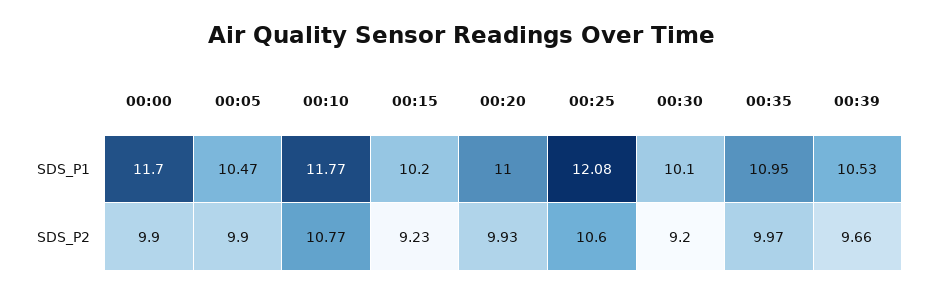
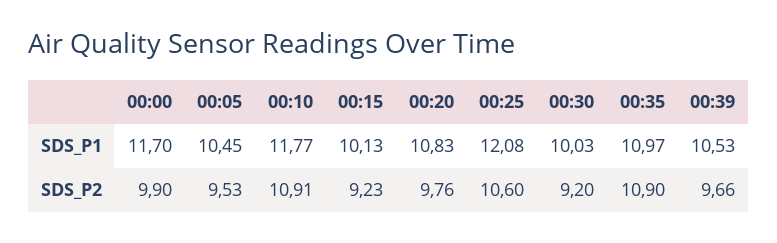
00:05, SDS_P1: 10.47 -> 10.45
00:15, SDS_P1: 10.2 -> 10.13
00:20, SDS_P1: 11 -> 10.83
00:30, SDS_P1: 10.1 -> 10.03
00:35, SDS_P1: 10.95 -> 10.97
00:05, SDS_P2: 9.9 -> 9.53
00:10, SDS_P2: 10.77 -> 10.91
00:20, SDS_P2: 9.93 -> 9.76
00:35, SDS_P2: 9.97 -> 10.9

